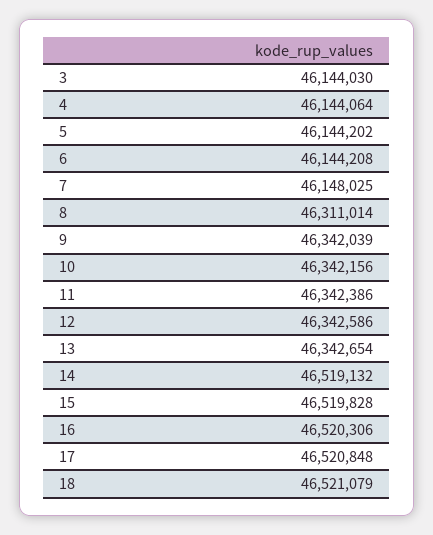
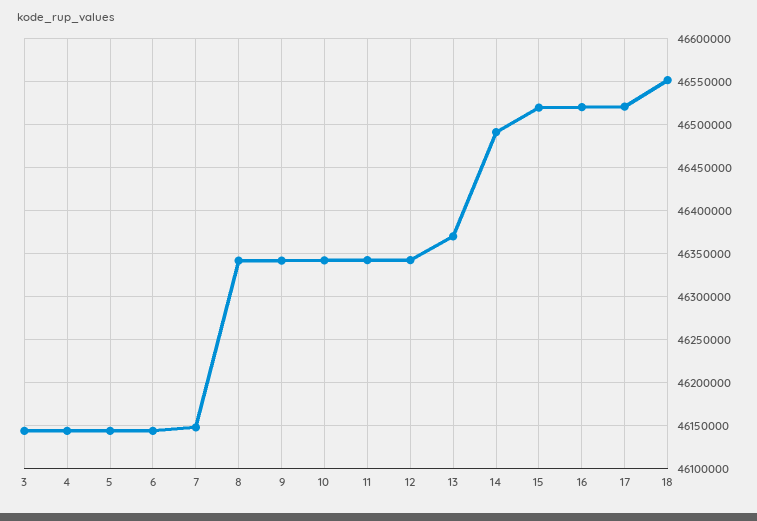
8: 46311014 -> 46340000
13: 46342654 -> 46370000
14: 46519132 -> 46490000
18: 46521079 -> 46550000

